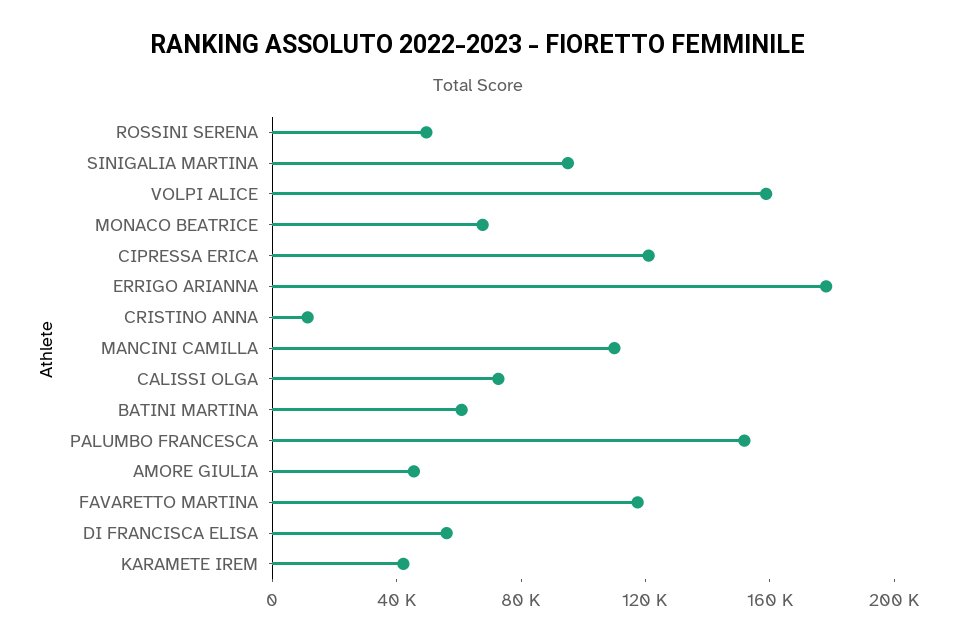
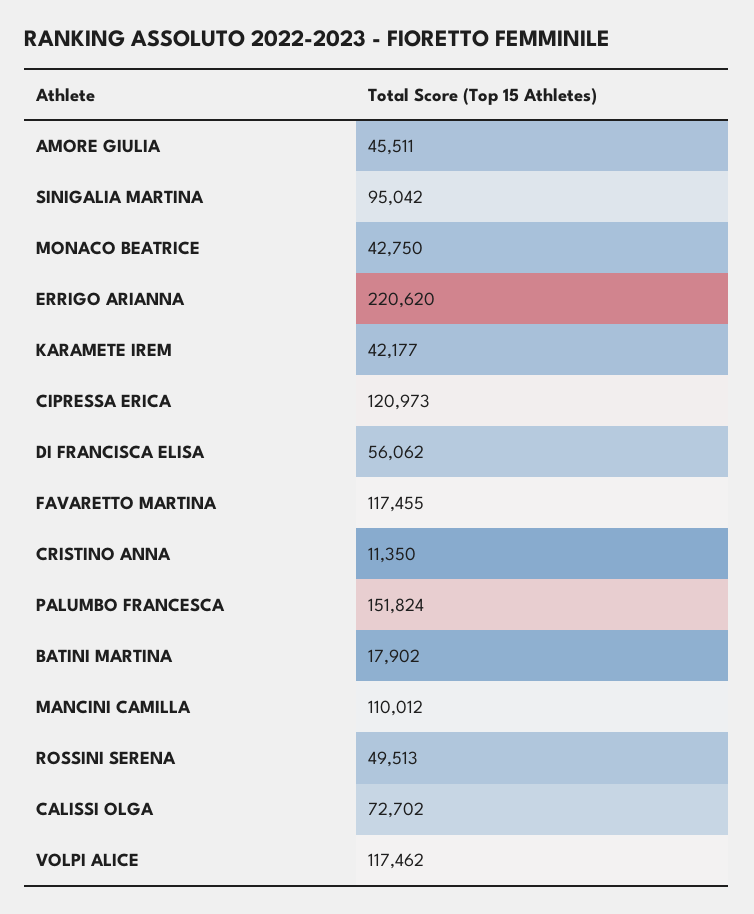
VOLPI ALICE: 160000 -> 117462
MONACO BEATRICE: 70000 -> 42750
ERRIGO ARIANNA: 180000 -> 220620
BATINI MARTINA: 60000 -> 17902

